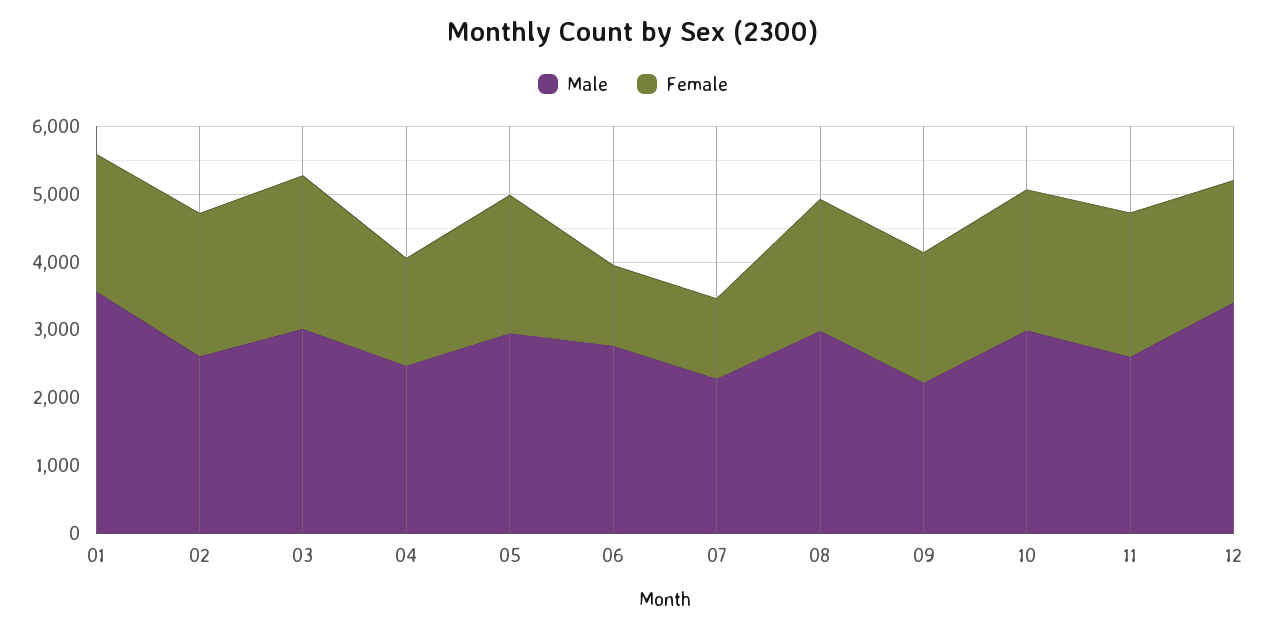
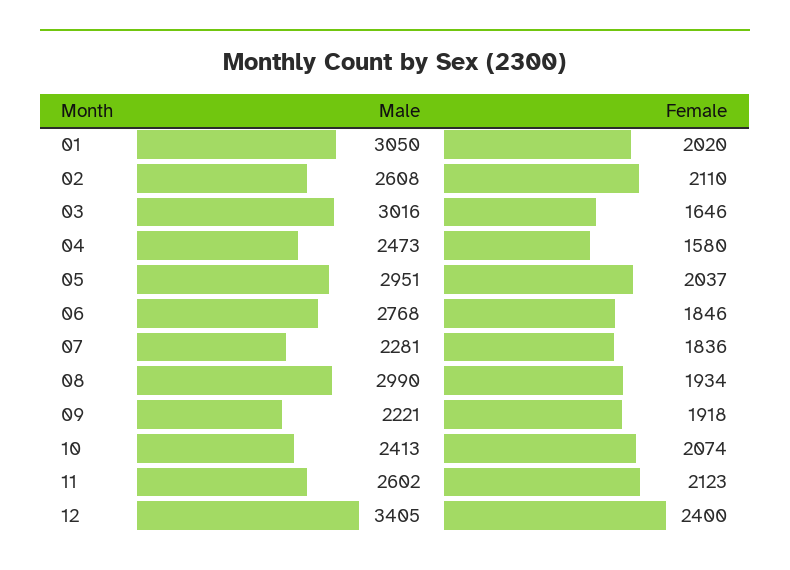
Male, 01: 3600 -> 3050
Female, 03: 2200 -> 1646
Female, 06: 1200 -> 1846
Female, 07: 1200 -> 1836
Male, 10: 3000 -> 2413
Female, 12: 1800 -> 2400

